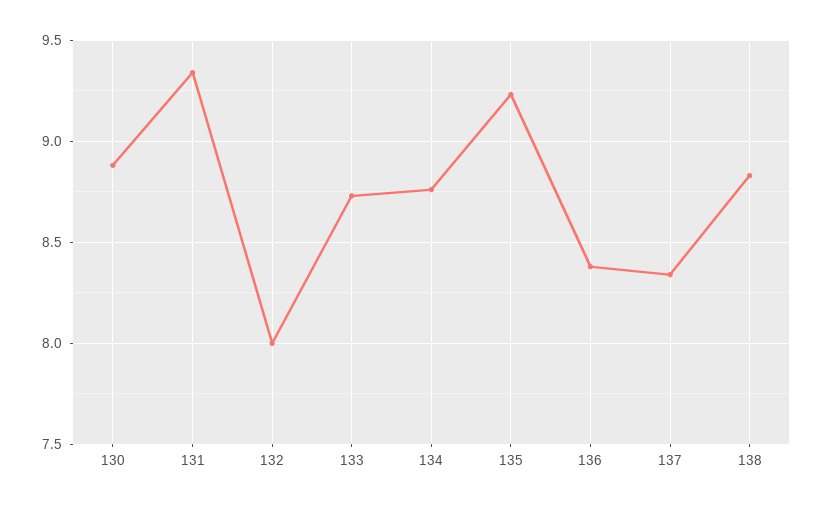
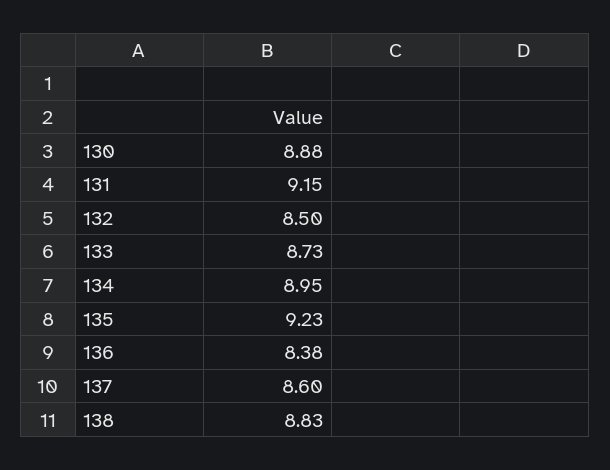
131: 9.35 -> 9.15
132: 8 -> 8.5
134: 8.75 -> 8.95
137: 8.35 -> 8.6

